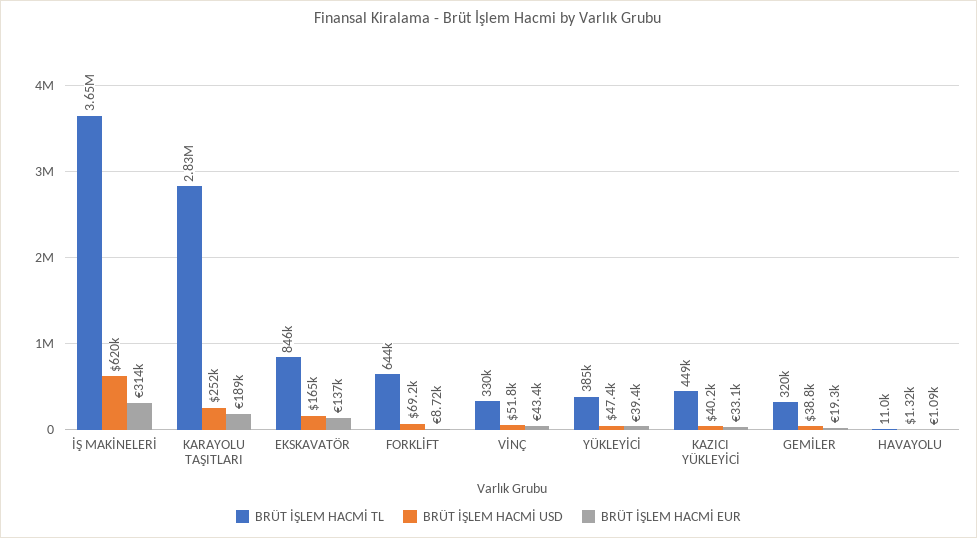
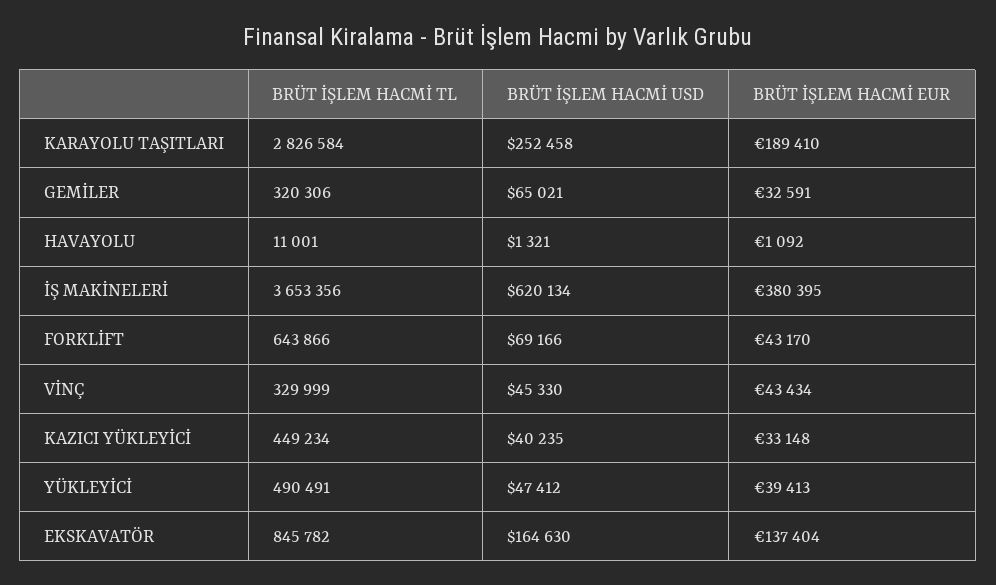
BRÜT İŞLEM HACMİ EUR, İŞ MAKİNELERİ: 314000 -> 380395
BRÜT İŞLEM HACMİ EUR, FORKLİFT: 8720 -> 43170
BRÜT İŞLEM HACMİ USD, VİNÇ: 51800 -> 45330
BRÜT İŞLEM HACMİ TL, YÜKLEYİCİ: 385000 -> 490491
BRÜT İŞLEM HACMİ USD, GEMİLER: 38800 -> 65021
BRÜT İŞLEM HACMİ EUR, GEMİLER: 19300 -> 32591

